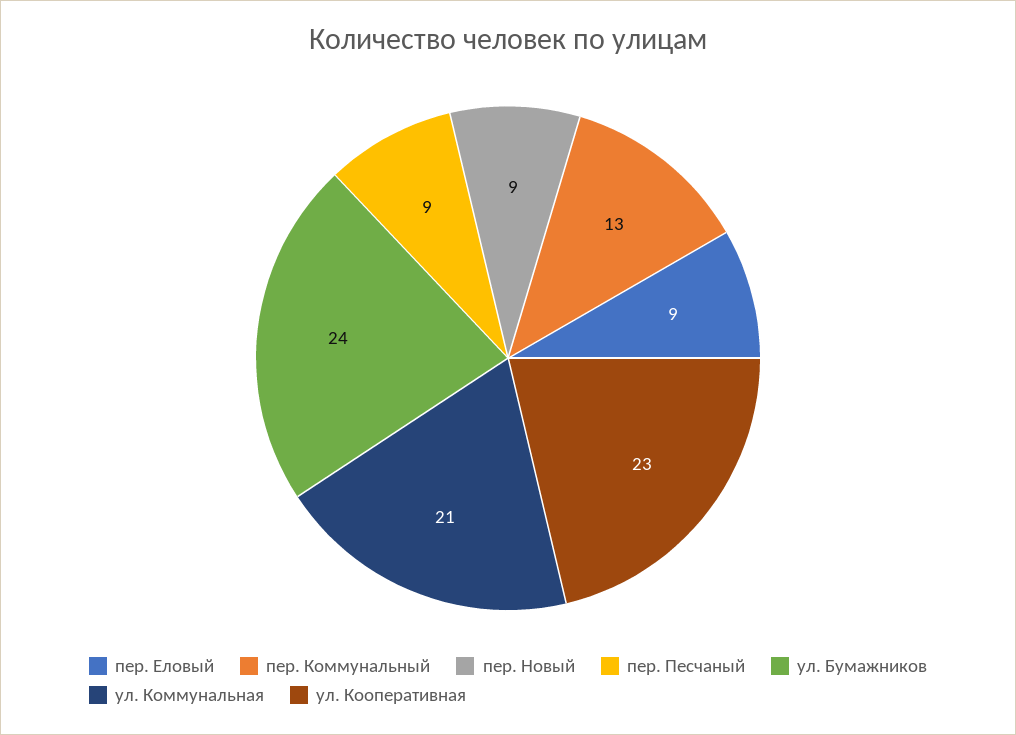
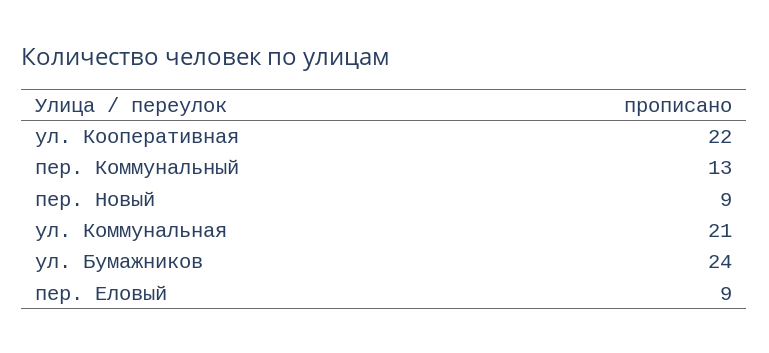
пер. Песчаный: 9 -> none
ул. Кооперативная: 23 -> 22

